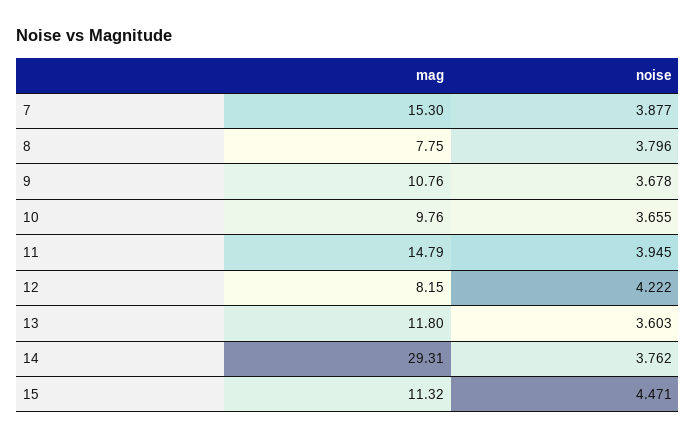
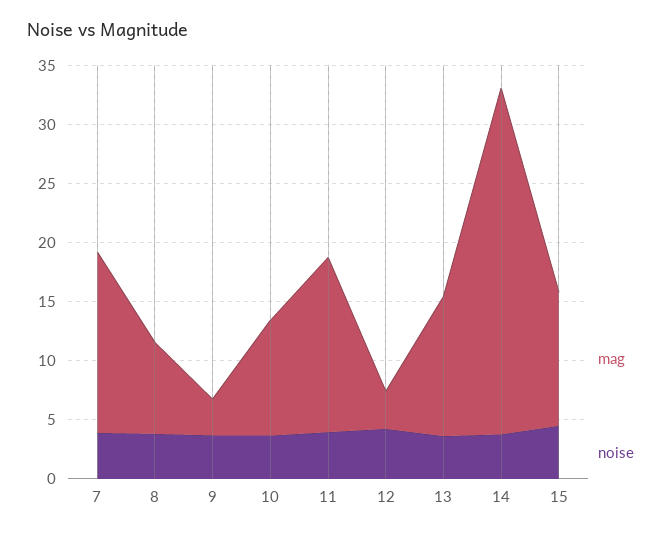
mag, 9: 10.76 -> 3
mag, 12: 8.15 -> 3

